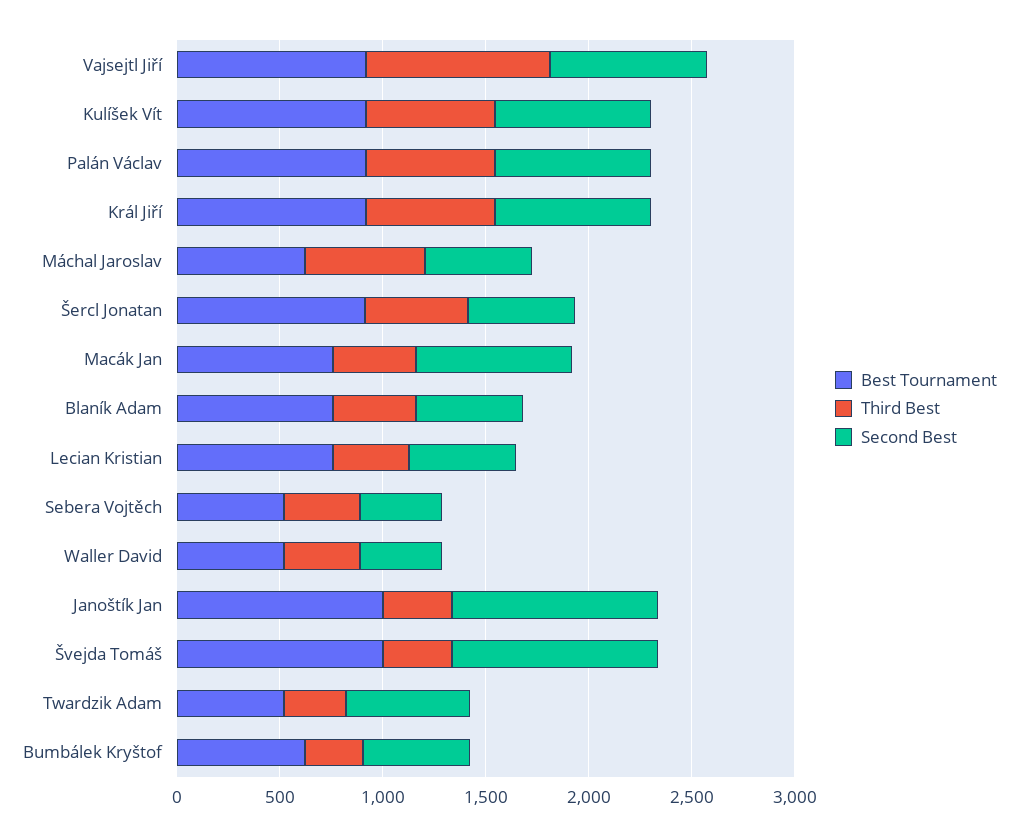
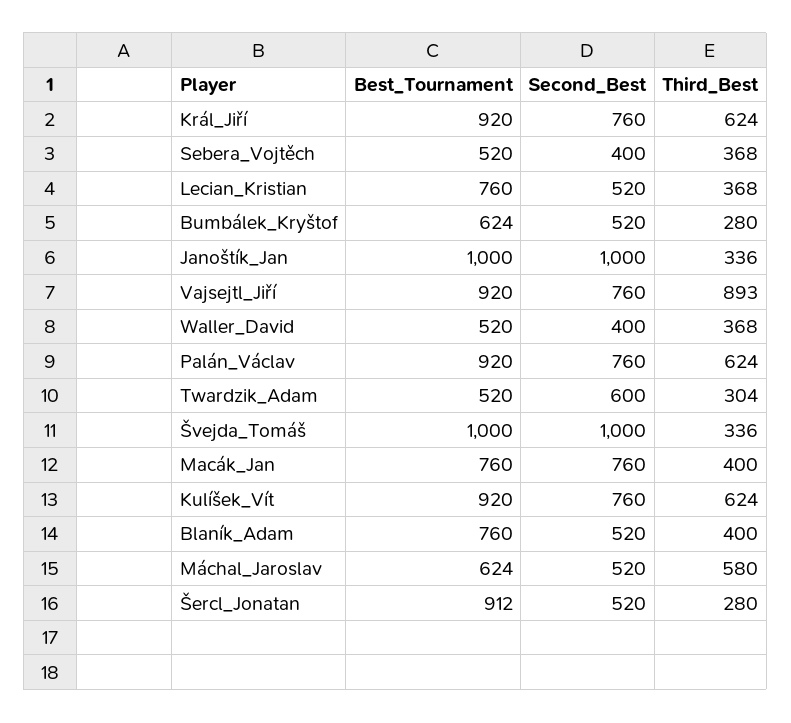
Third Best, Šercl Jonatan: 500 -> 280

